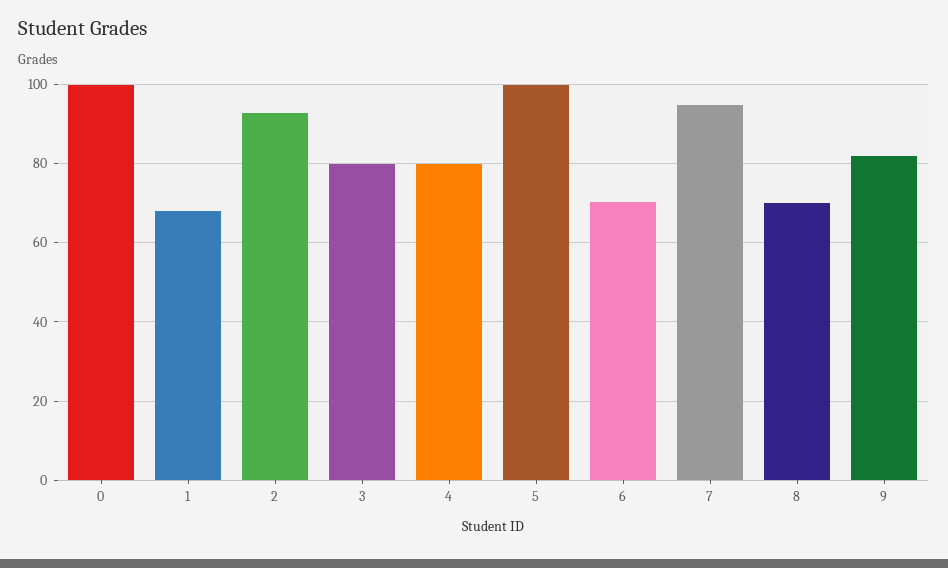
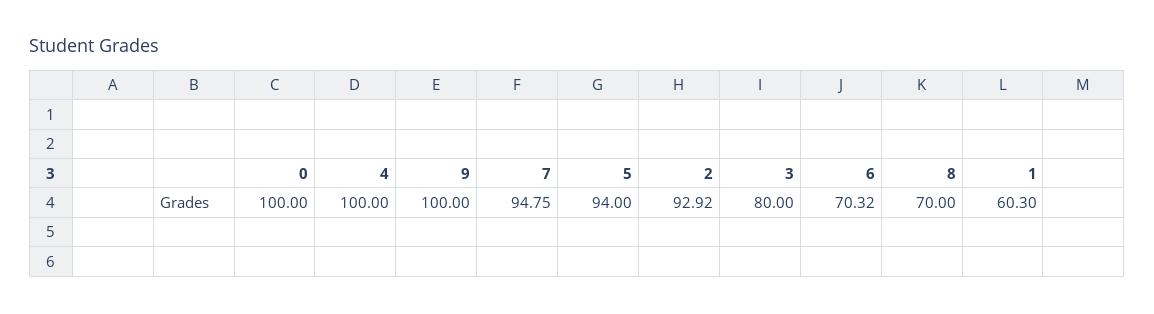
1: 68 -> 60.3
4: 80 -> 100
5: 100 -> 94
9: 82 -> 100

